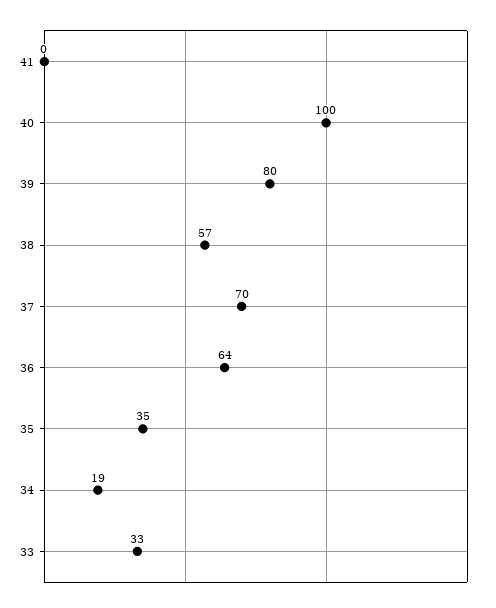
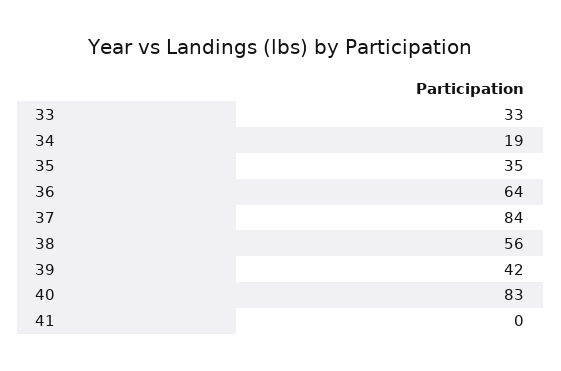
40: 100 -> 83
39: 80 -> 42
38: 57 -> 56
37: 70 -> 84

